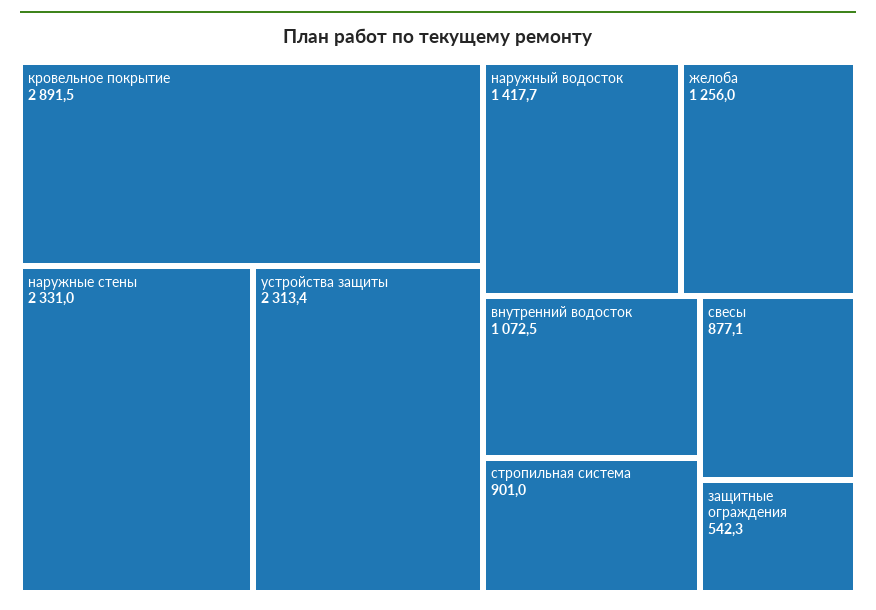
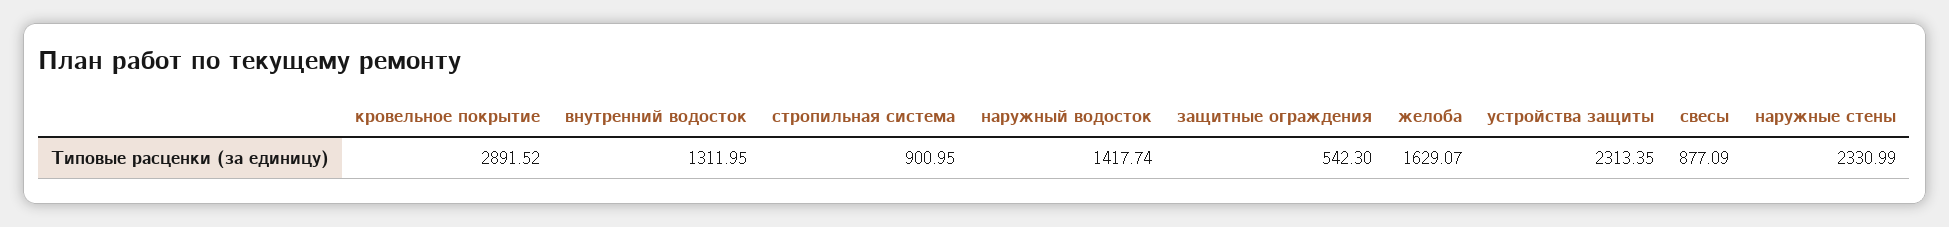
желоба: 1256 -> 1629.07
внутренний водосток: 1072.5 -> 1311.95

